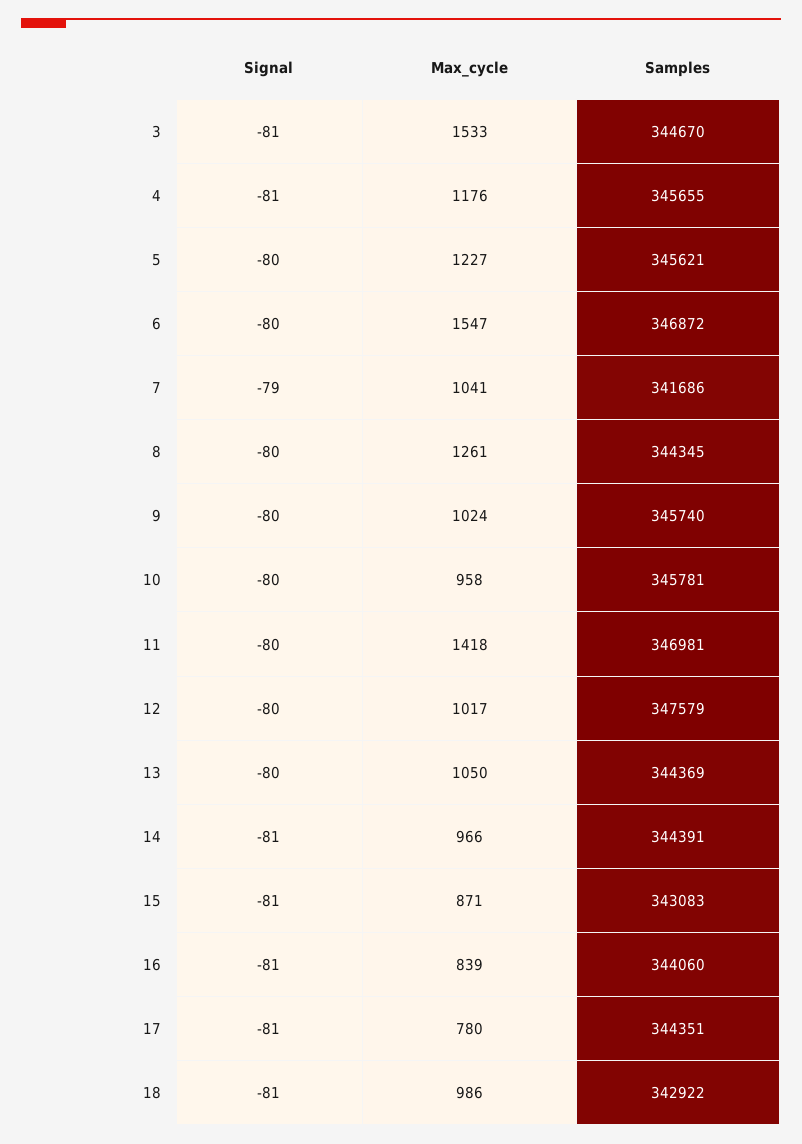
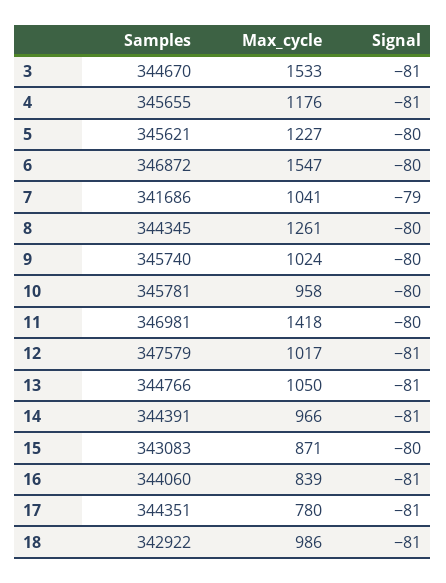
Signal, 12: -80 -> -81
Signal, 13: -80 -> -81
Samples, 13: 344369 -> 344766
Signal, 15: -81 -> -80

